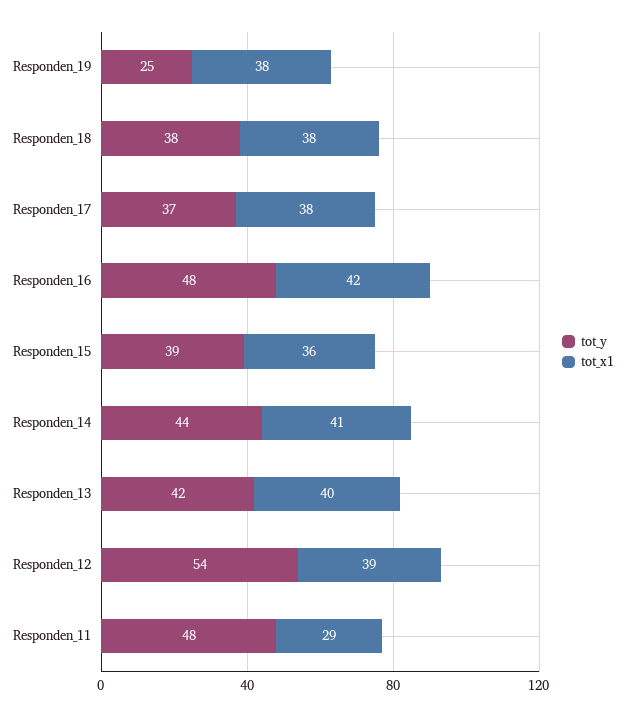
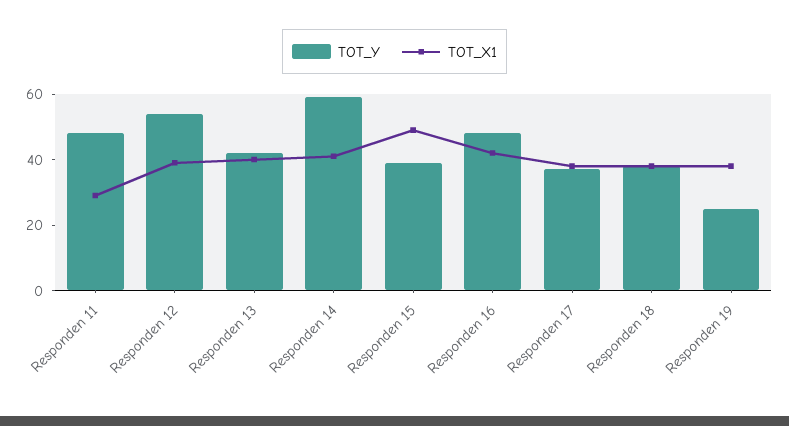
tot_x1, Responden_15: 36 -> 50
tot_y, Responden_14: 44 -> 60

